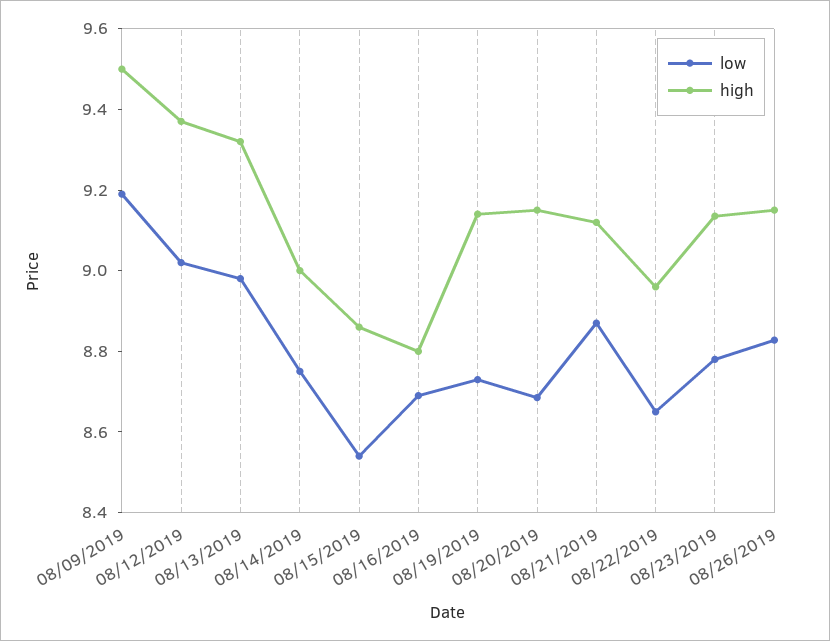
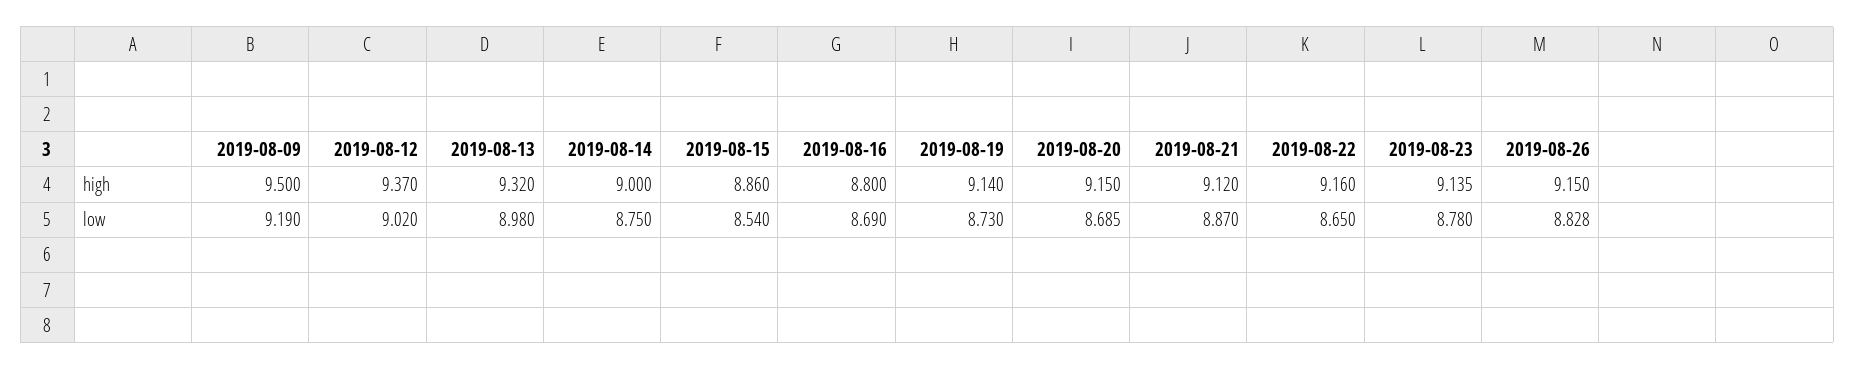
high, 08/22/2019: 8.95 -> 9.16

